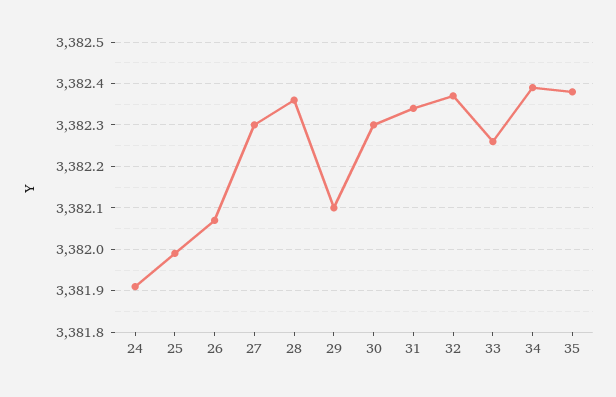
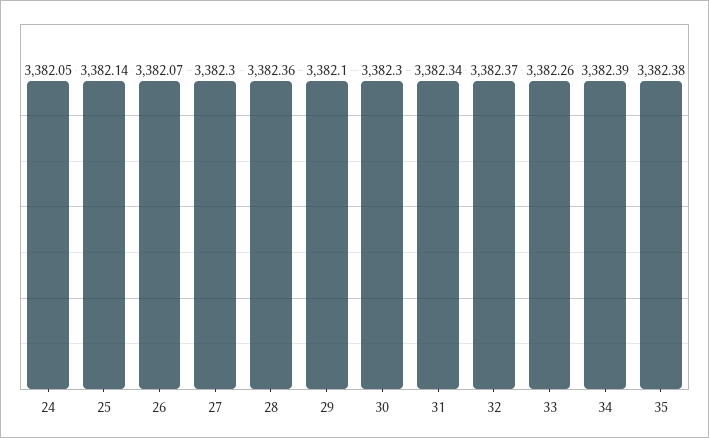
24: 3381.9 -> 3382.05
25: 3382 -> 3382.14

